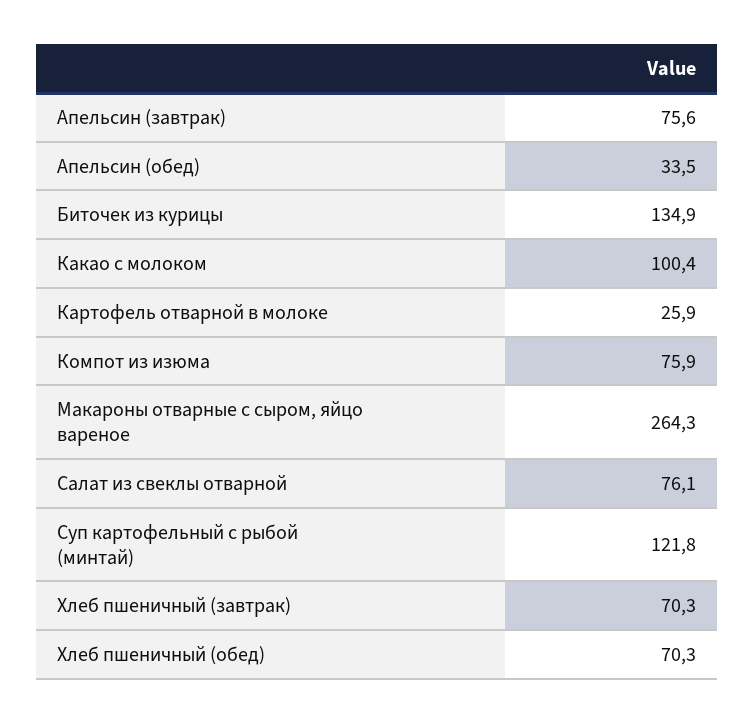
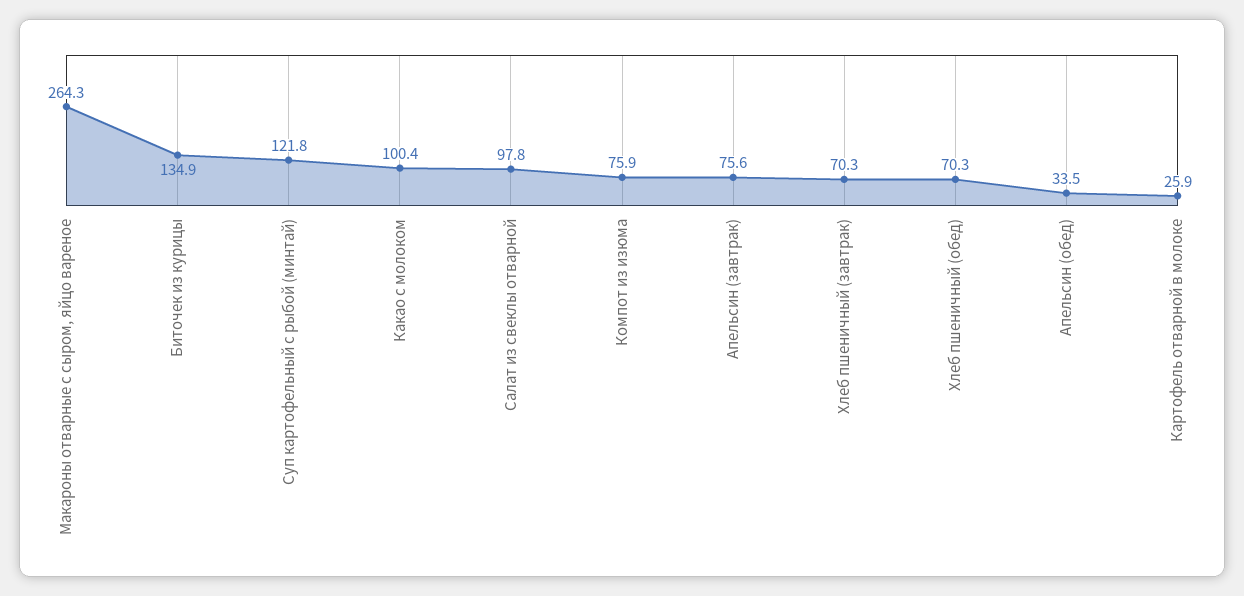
Салат из свеклы отварной: 76.1 -> 97.8

